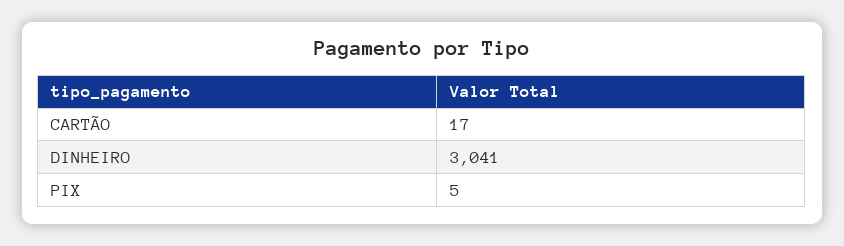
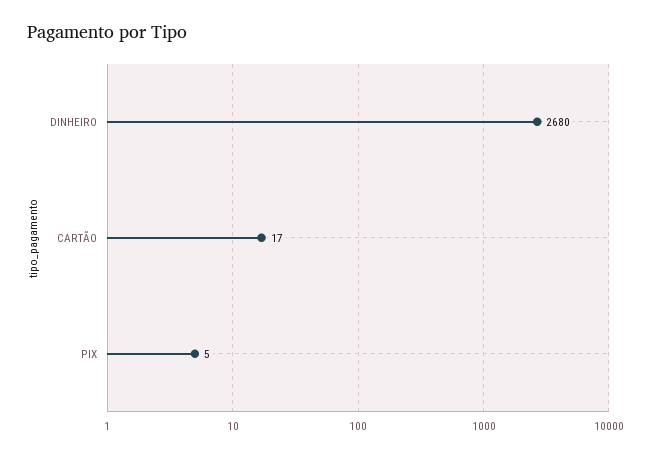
DINHEIRO: 3041 -> 2680

